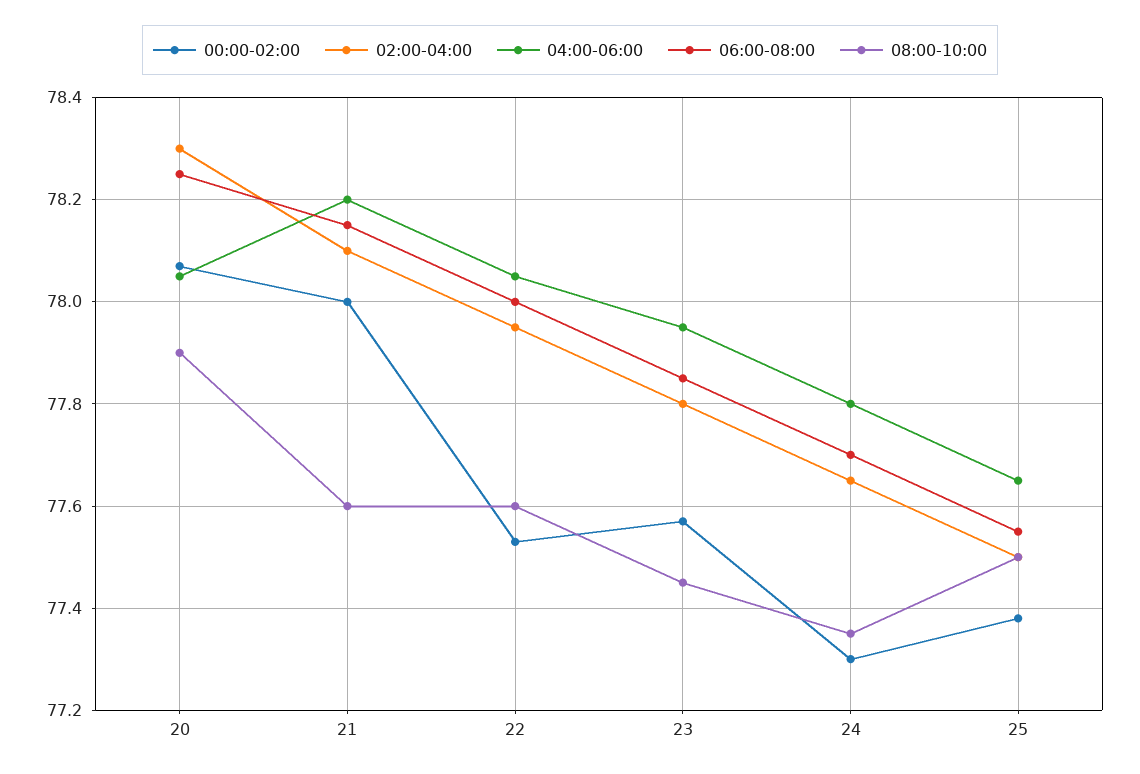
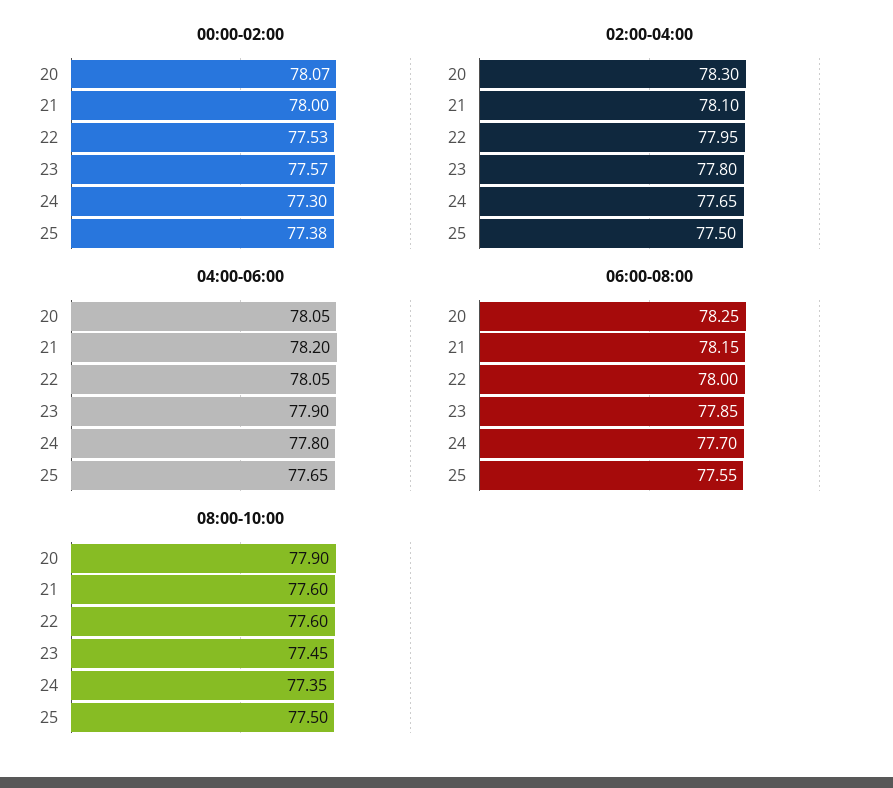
04:00-06:00, 23: 77.95 -> 77.9

